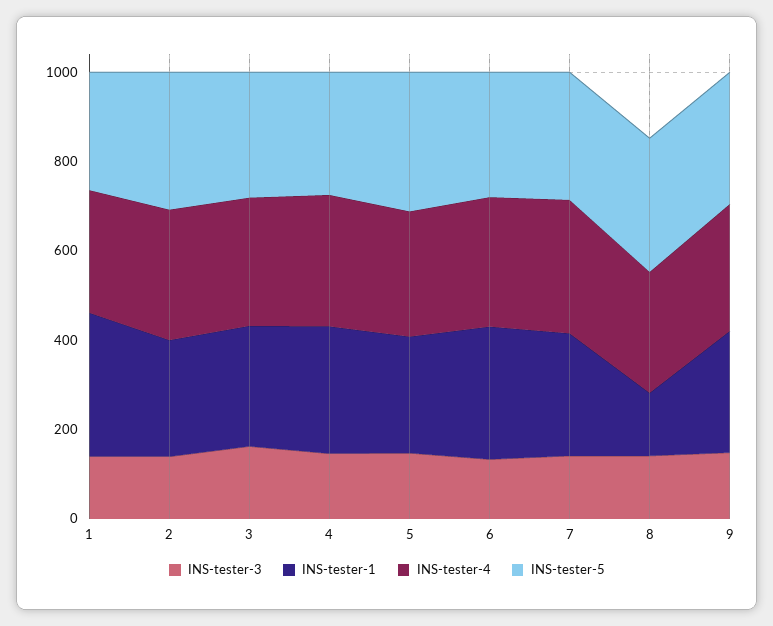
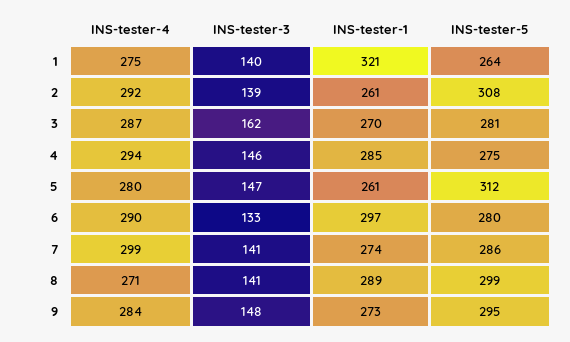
INS-tester-1, 8: 150 -> 289

